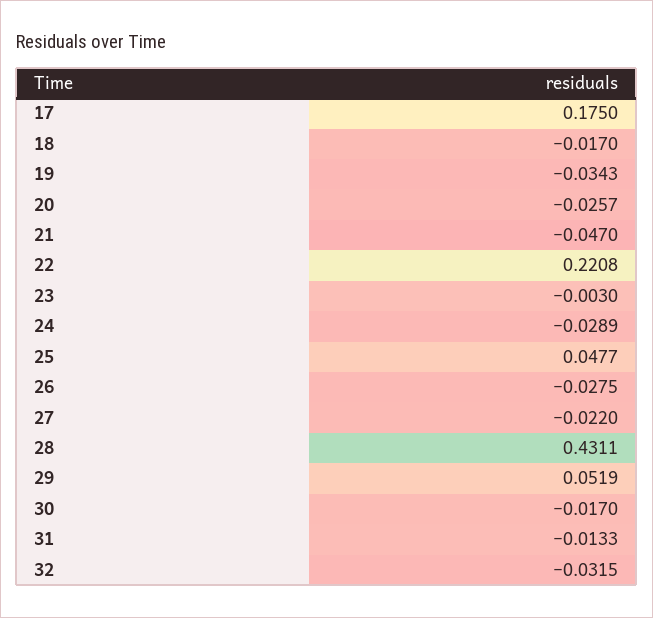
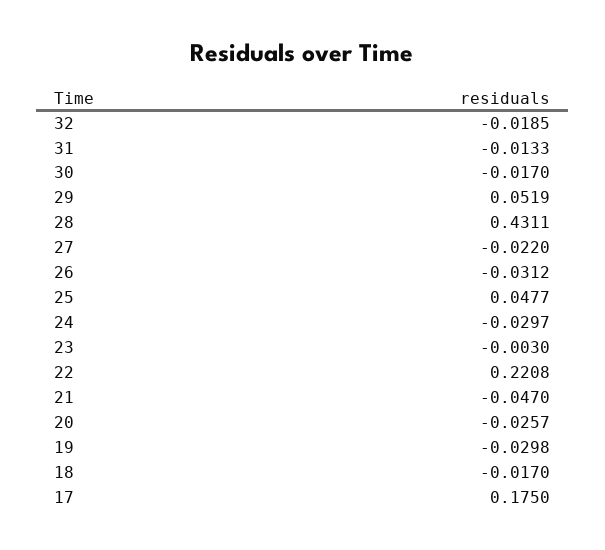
19: -0.0343 -> -0.0298
24: -0.0289 -> -0.0297
26: -0.0275 -> -0.0312
32: -0.0315 -> -0.0185

